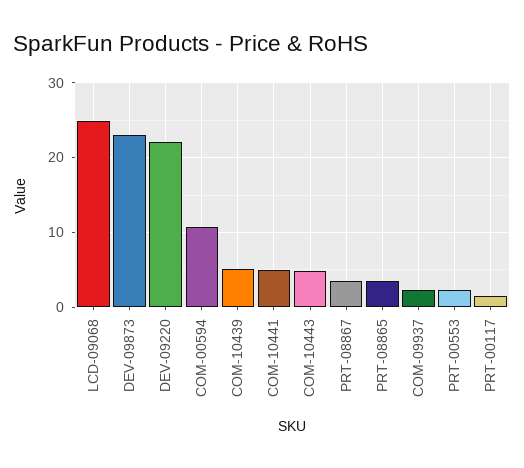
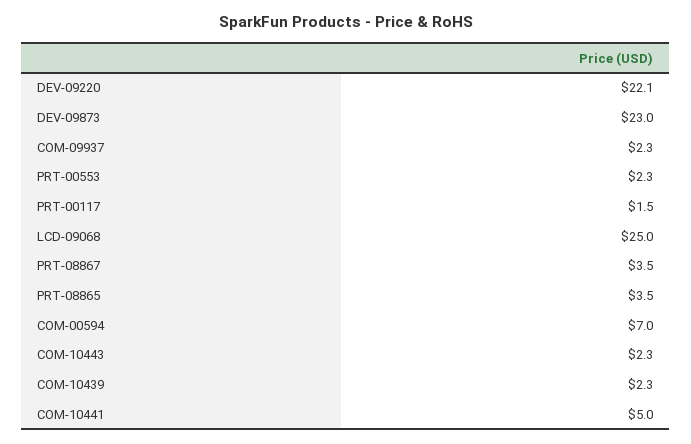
COM-00594: 11 -> 7
COM-10439: 5 -> 2.3
COM-10443: 5 -> 2.3

